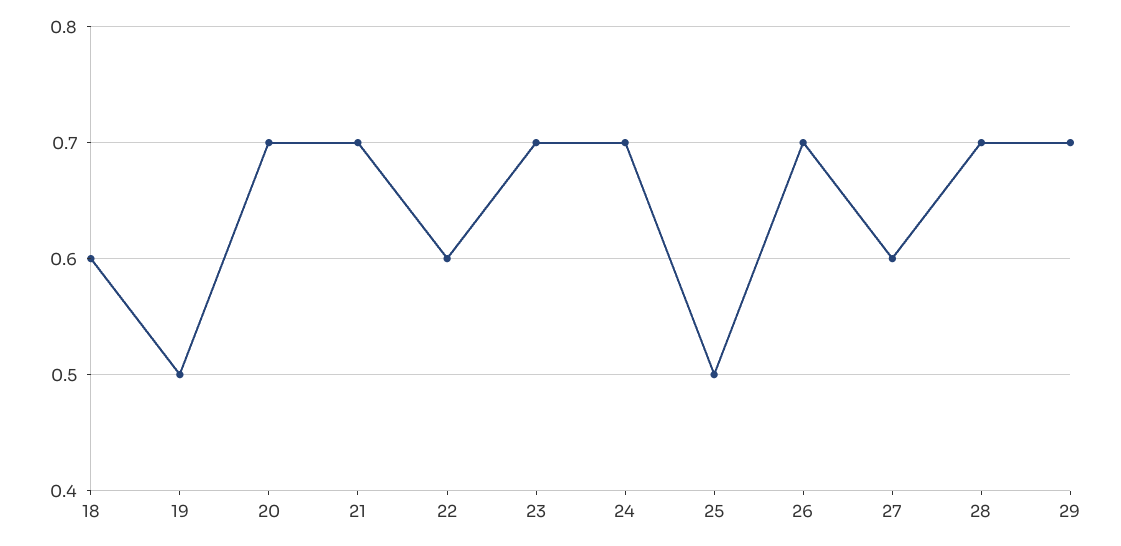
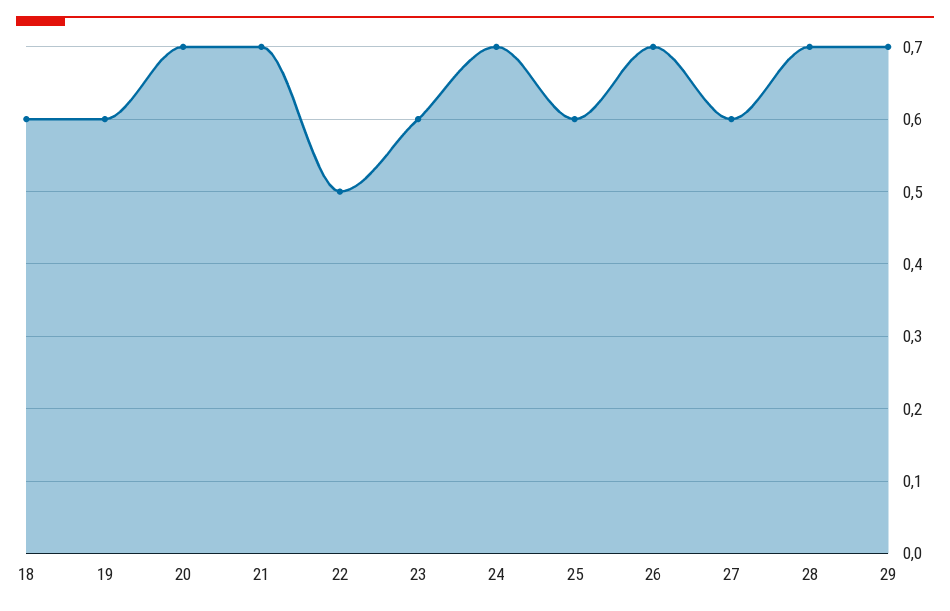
19: 0.5 -> 0.6
22: 0.6 -> 0.5
23: 0.7 -> 0.6
25: 0.5 -> 0.6

